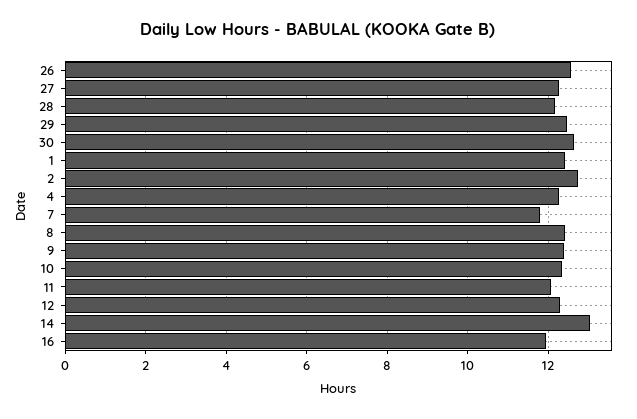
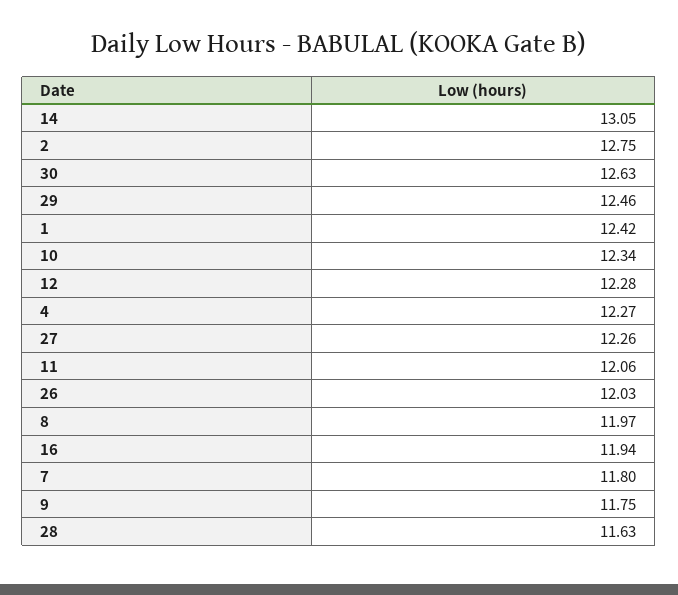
26: 12.6 -> 12.03
28: 12.2 -> 11.63
8: 12.4 -> 11.97
9: 12.4 -> 11.75

